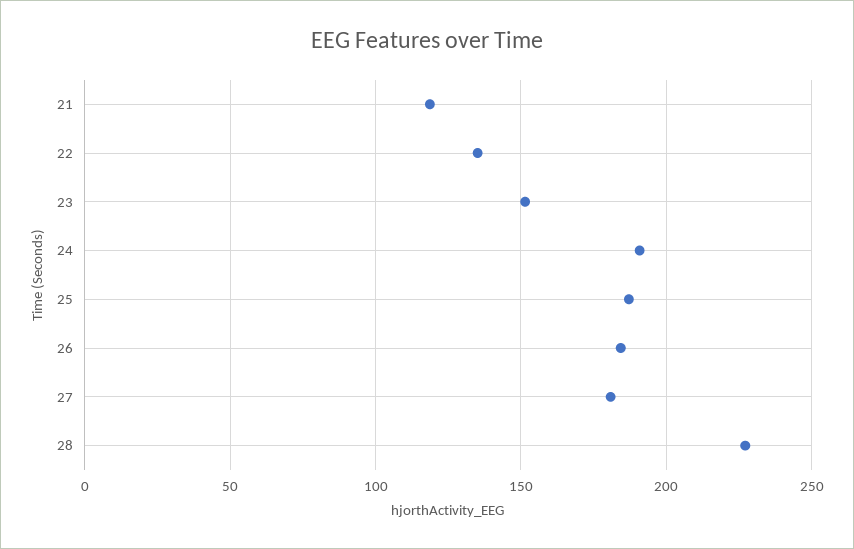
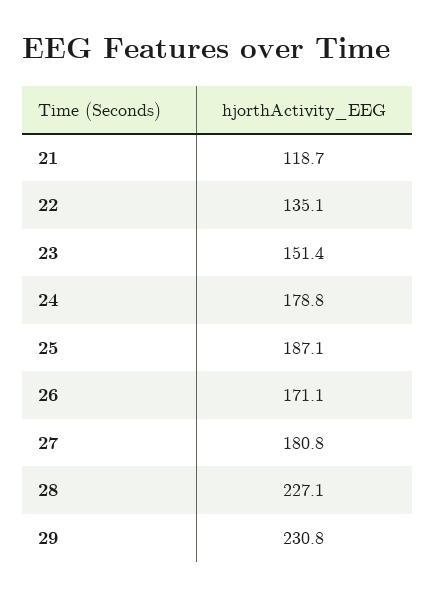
24: 190 -> 178.8
26: 185 -> 171.1
29: none -> 230.8

